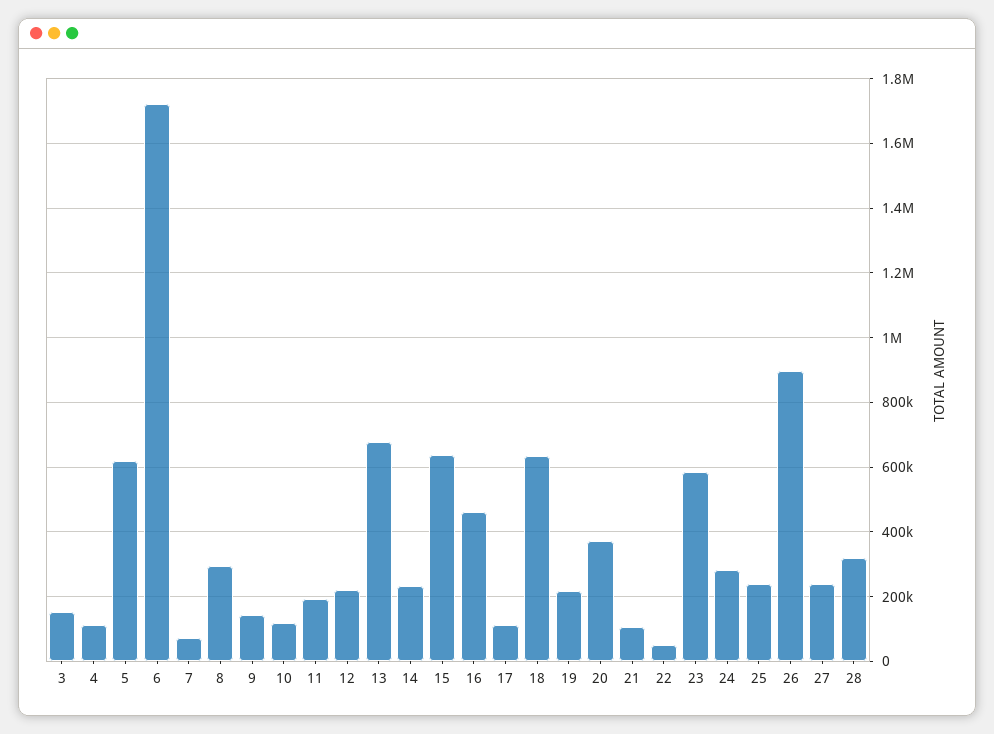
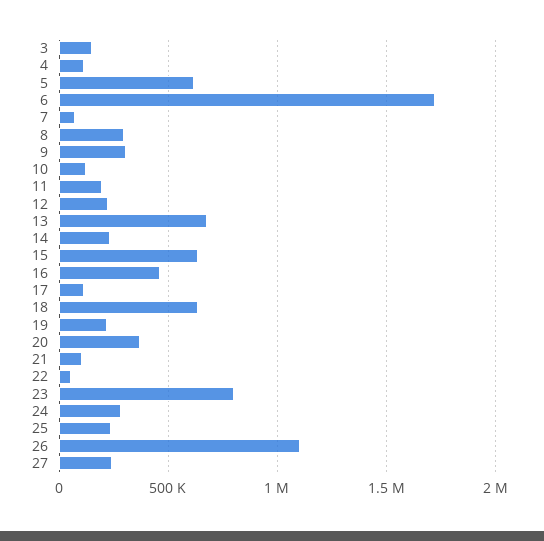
9: 140000 -> 300000
23: 580000 -> 800000
26: 900000 -> 1100000
28: 320000 -> none

